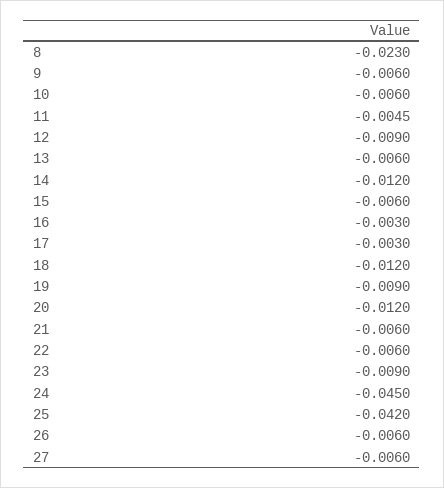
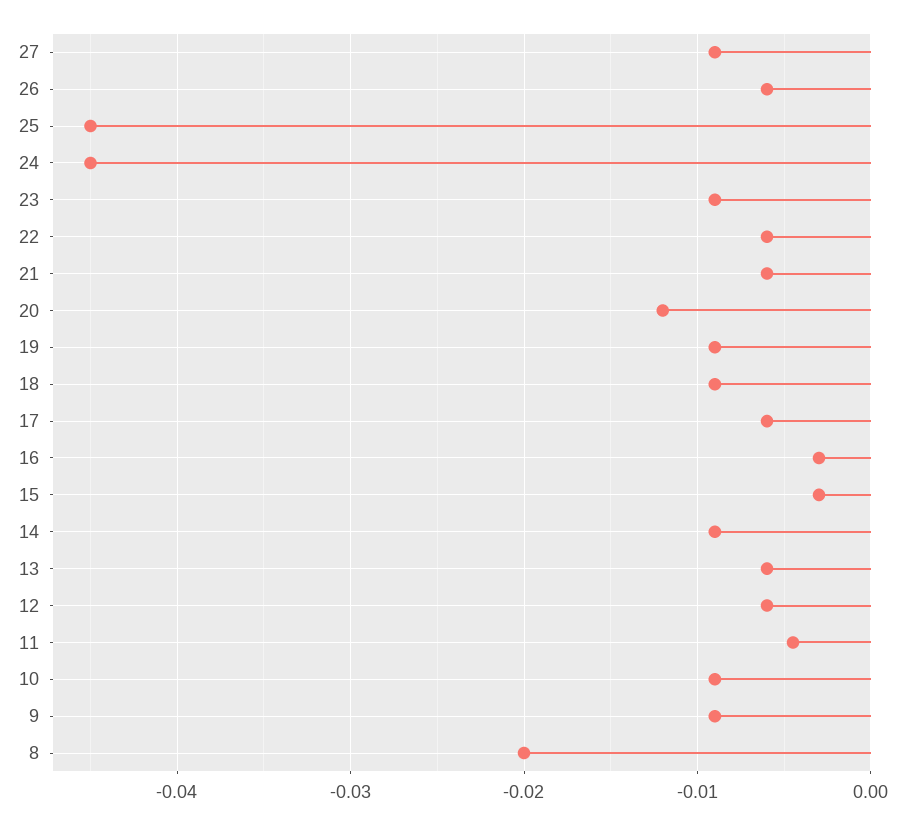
8: -0.023 -> -0.02
9: -0.006 -> -0.009
10: -0.006 -> -0.009
12: -0.009 -> -0.006
14: -0.012 -> -0.009
15: -0.006 -> -0.003
17: -0.003 -> -0.006
18: -0.012 -> -0.009
25: -0.042 -> -0.045
27: -0.006 -> -0.009

